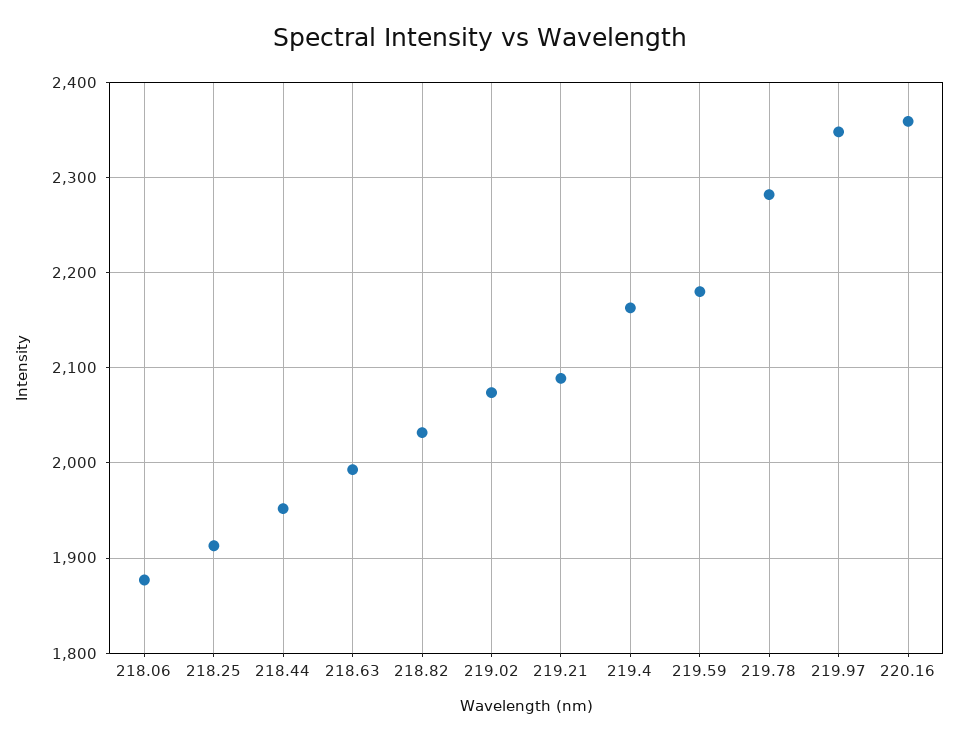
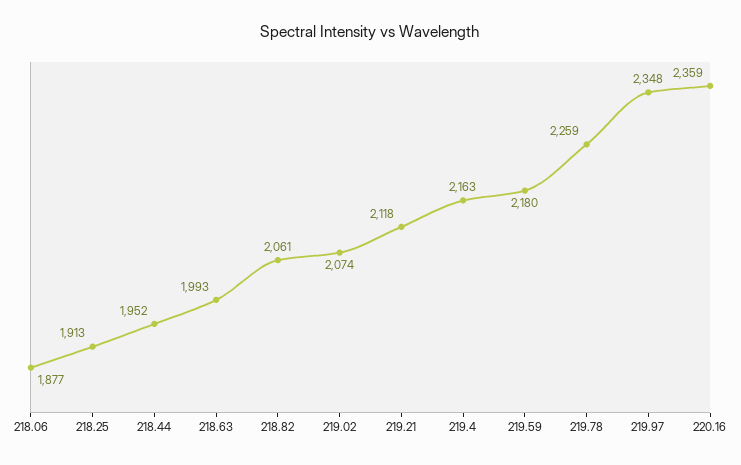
218.82: 2030 -> 2061
219.21: 2090 -> 2118
219.78: 2280 -> 2259

